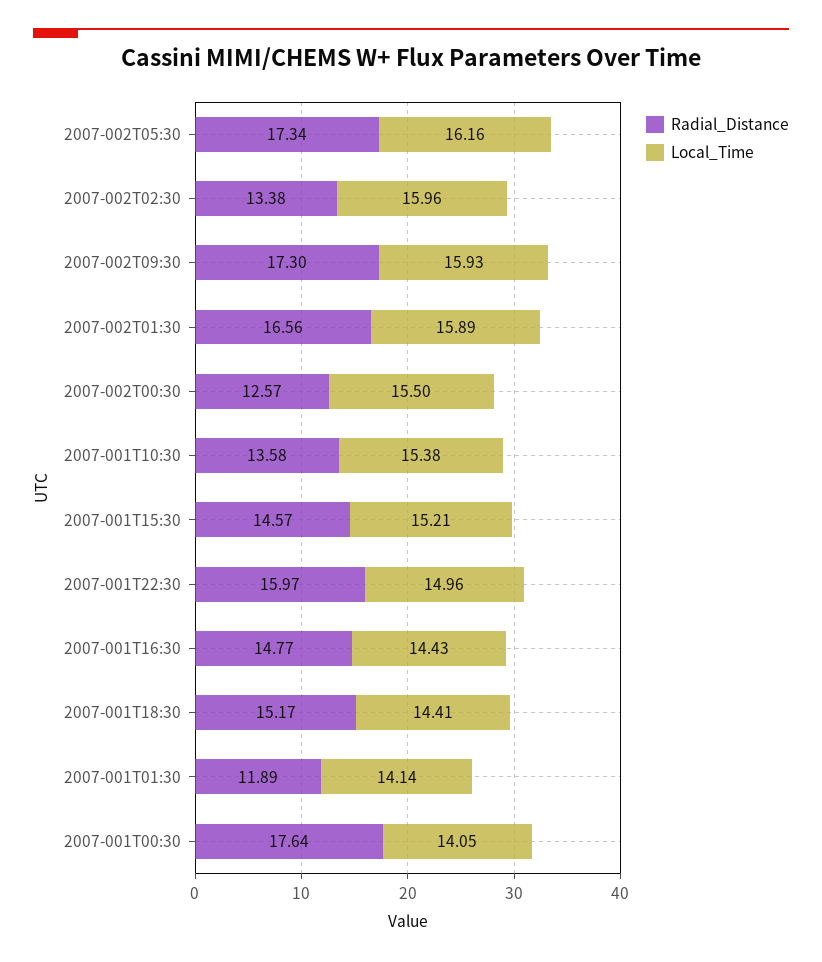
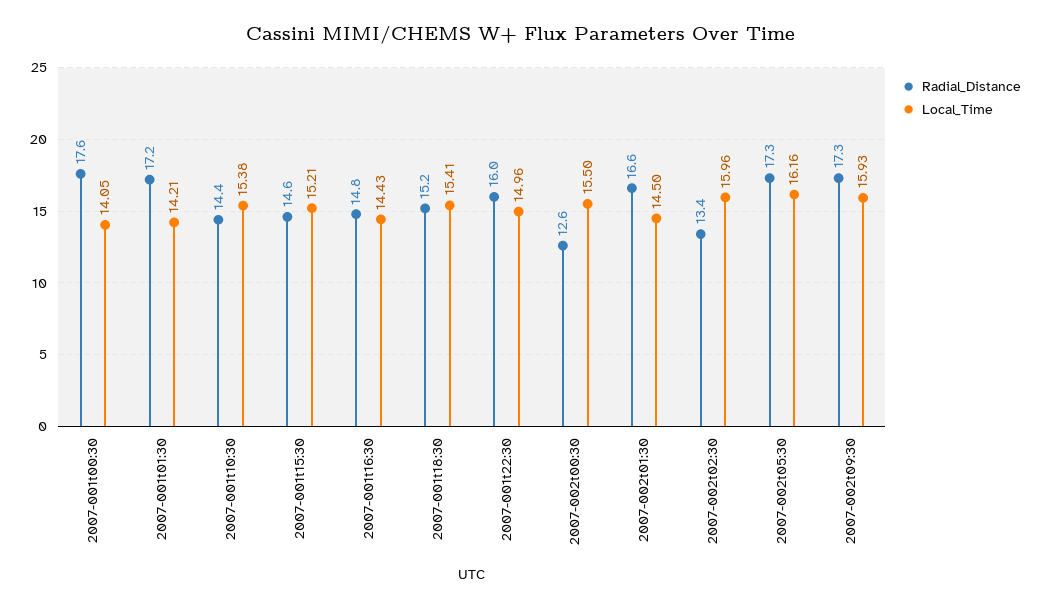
Local_Time, 2007-002T01:30: 15.89 -> 14.5
Radial_Distance, 2007-001T10:30: 13.58 -> 14.4
Local_Time, 2007-001T18:30: 14.41 -> 15.41
Radial_Distance, 2007-001T01:30: 11.89 -> 17.2
Local_Time, 2007-001T01:30: 14.14 -> 14.21

